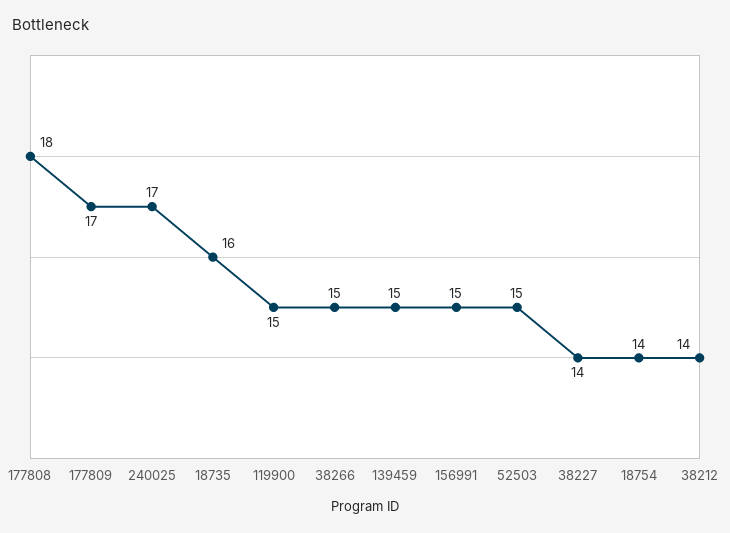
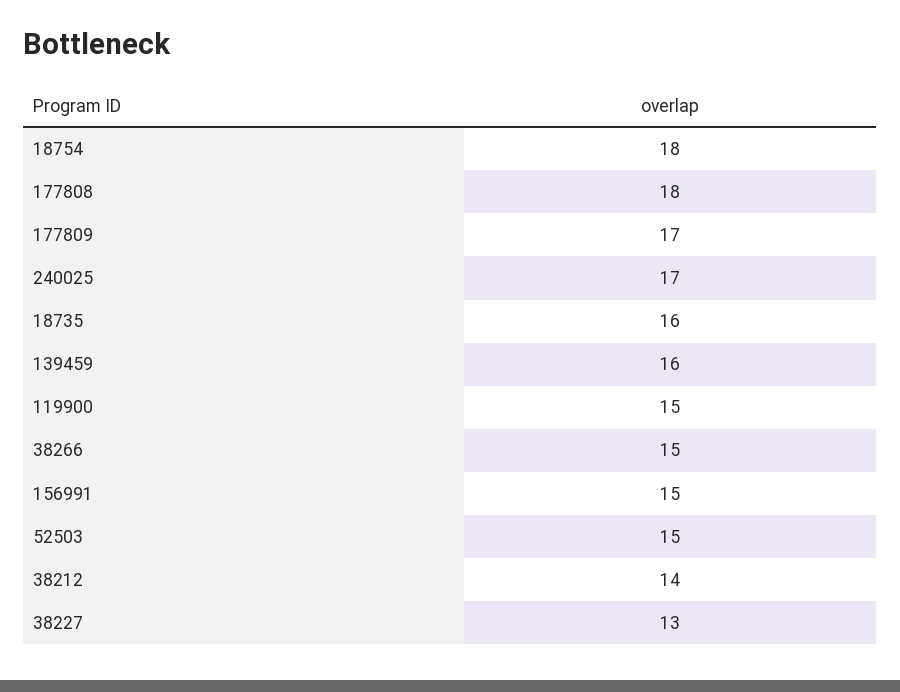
139459: 15 -> 16
38227: 14 -> 13
18754: 14 -> 18

